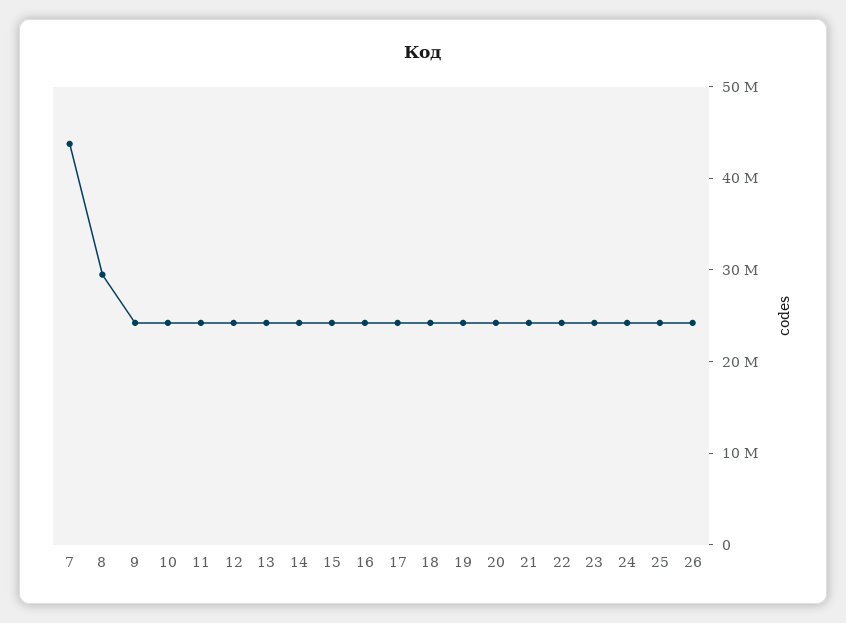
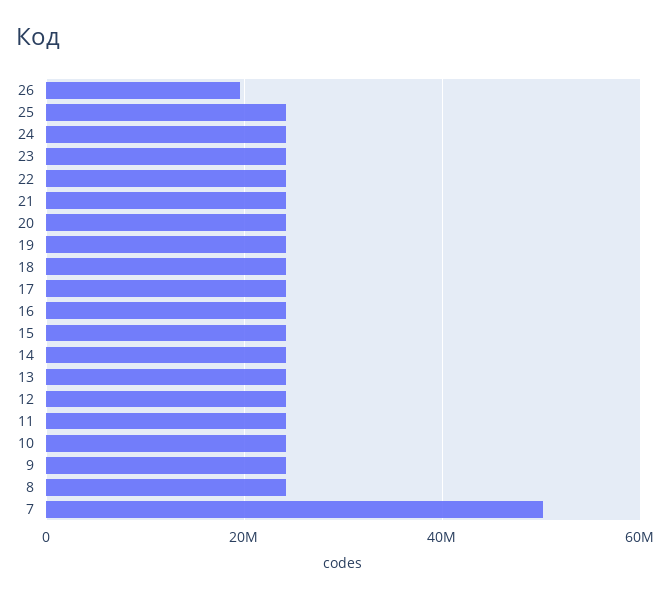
7: 44000000 -> 50000000
8: 30000000 -> 24000000
26: 24000000 -> 20000000

